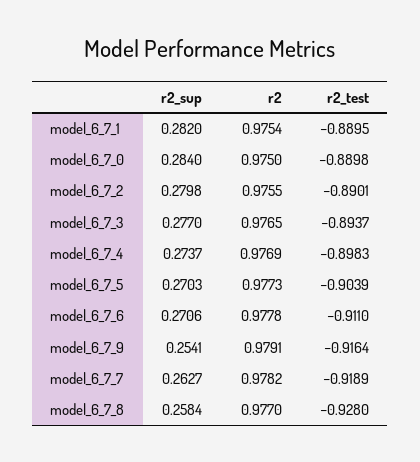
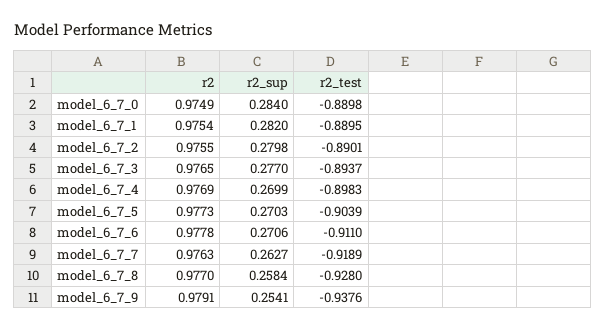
r2, model_6_7_0: 0.975 -> 0.9749
r2_sup, model_6_7_4: 0.2737 -> 0.2699
r2_test, model_6_7_9: -0.9164 -> -0.9376
r2, model_6_7_7: 0.9782 -> 0.9763

